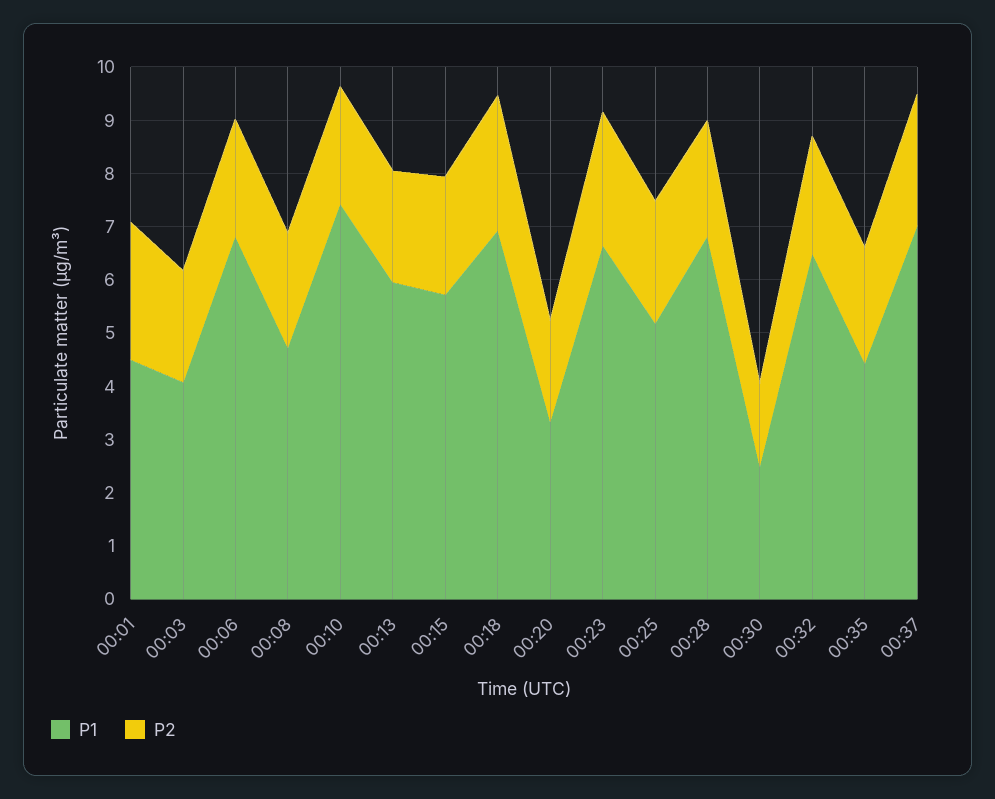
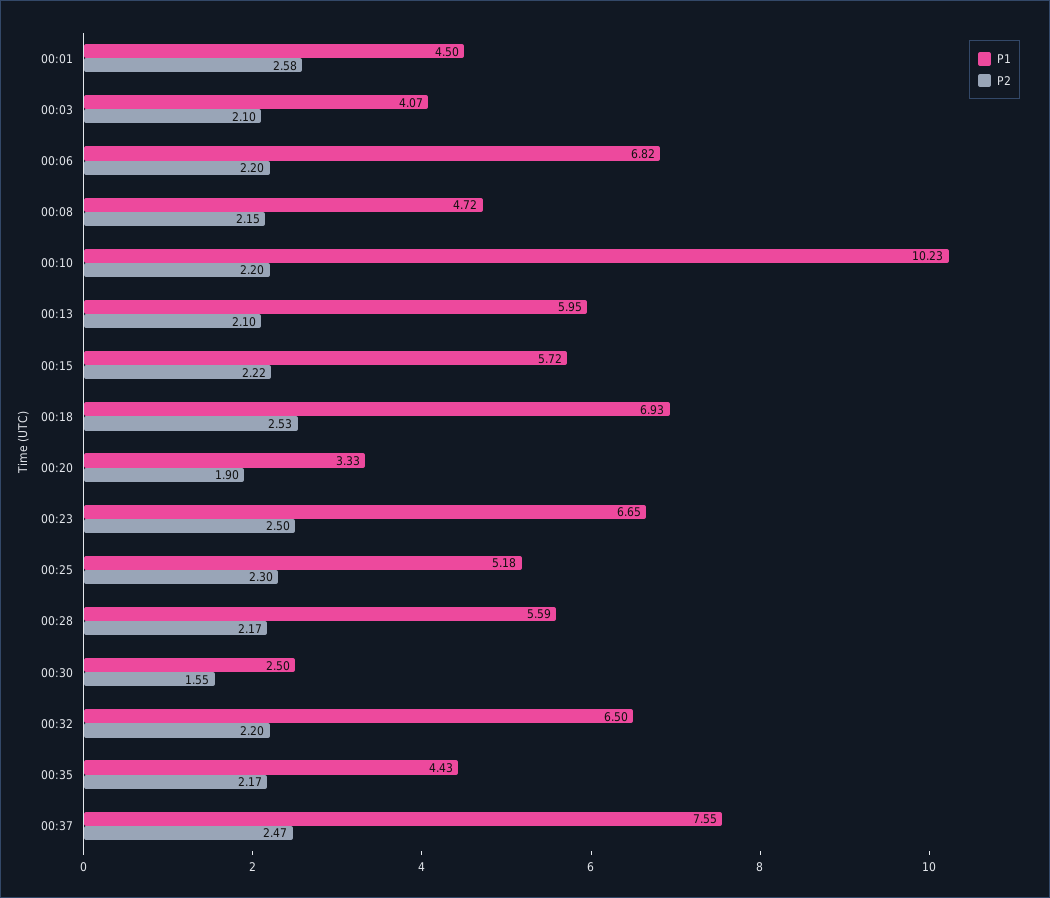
P1, 00:10: 7.4 -> 10.23
P1, 00:28: 6.8 -> 5.59
P1, 00:37: 7 -> 7.55

